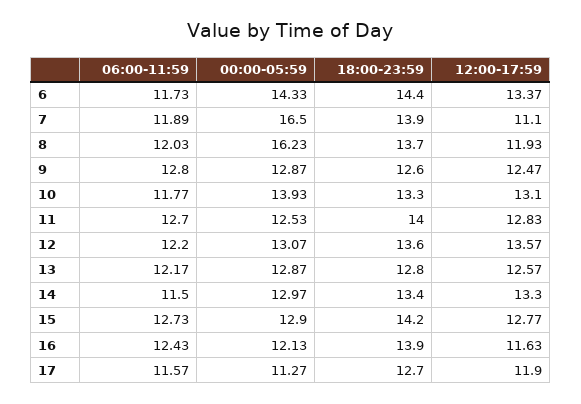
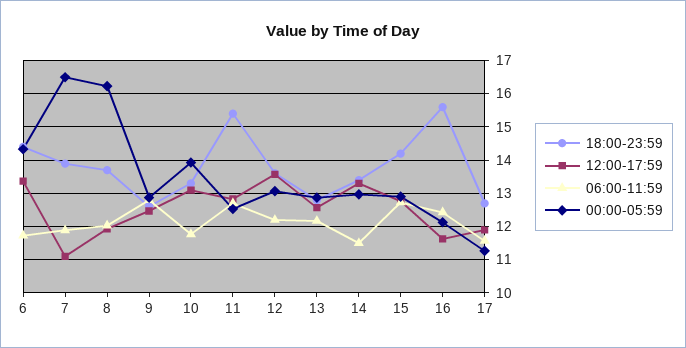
18:00-23:59, 11: 14 -> 15.4
18:00-23:59, 16: 13.9 -> 15.6

